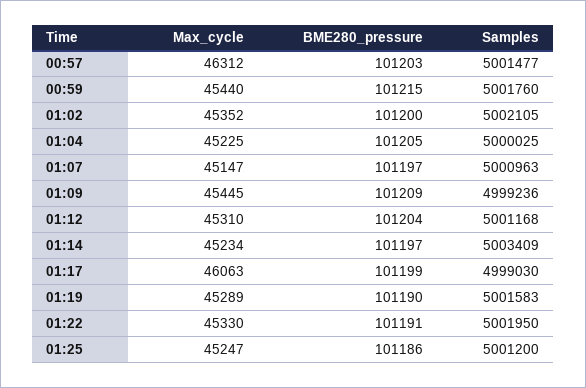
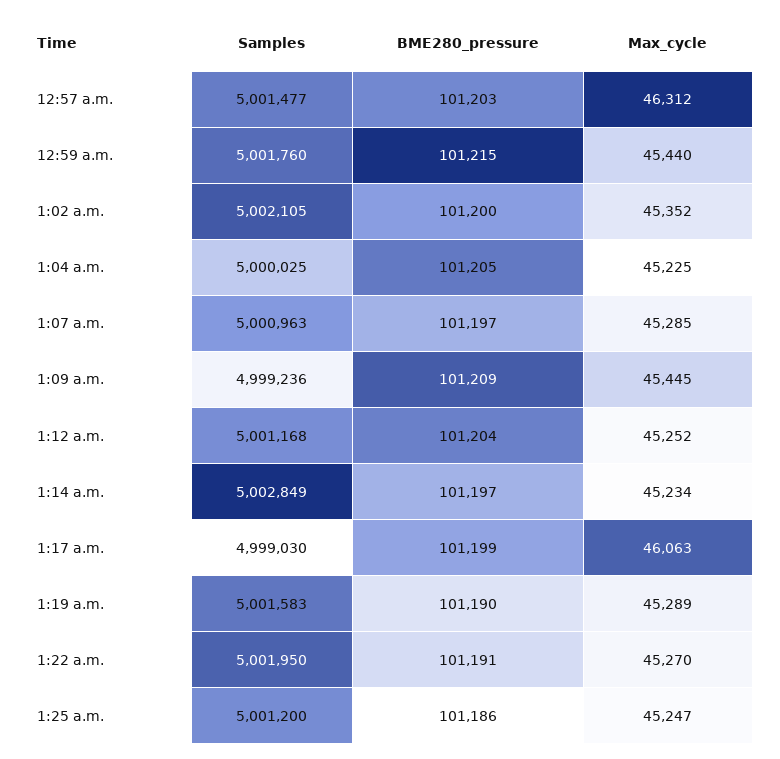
Max_cycle, 01:07: 45147 -> 45285
Max_cycle, 01:12: 45310 -> 45252
Samples, 01:14: 5003409 -> 5002849
Max_cycle, 01:22: 45330 -> 45270

